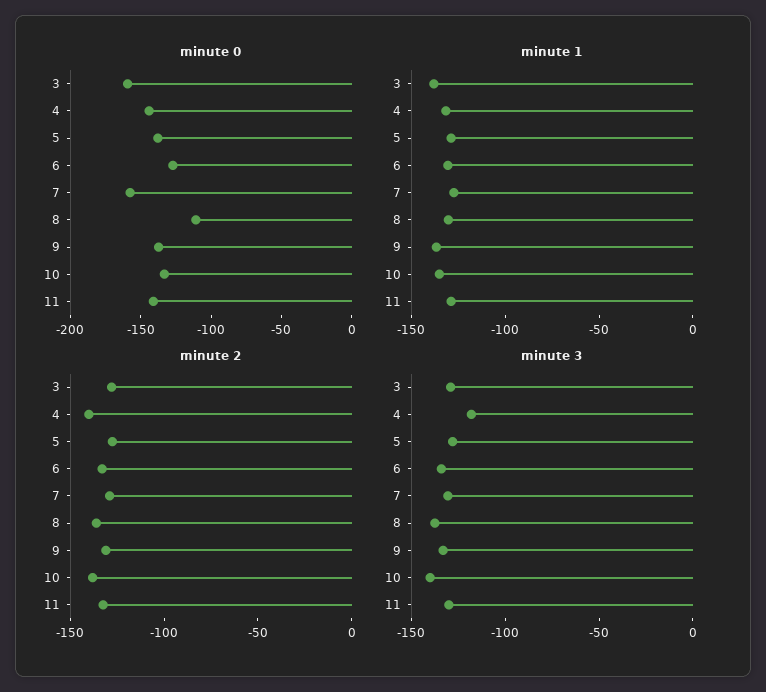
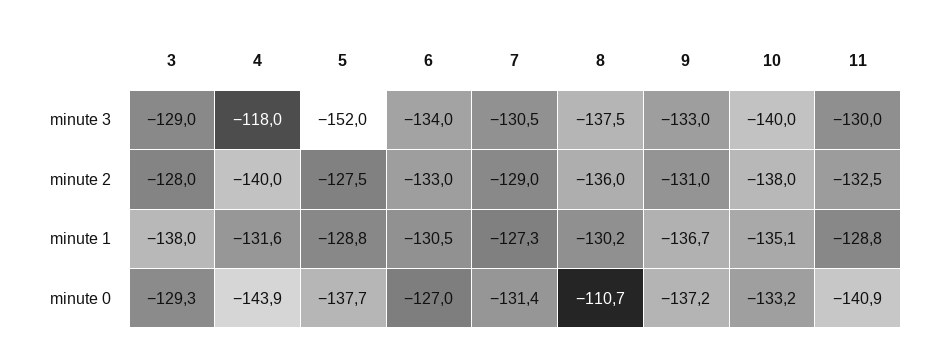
minute 0, 3: -160 -> -129.3
minute 0, 7: -160 -> -131.4
minute 3, 5: -130 -> -152

